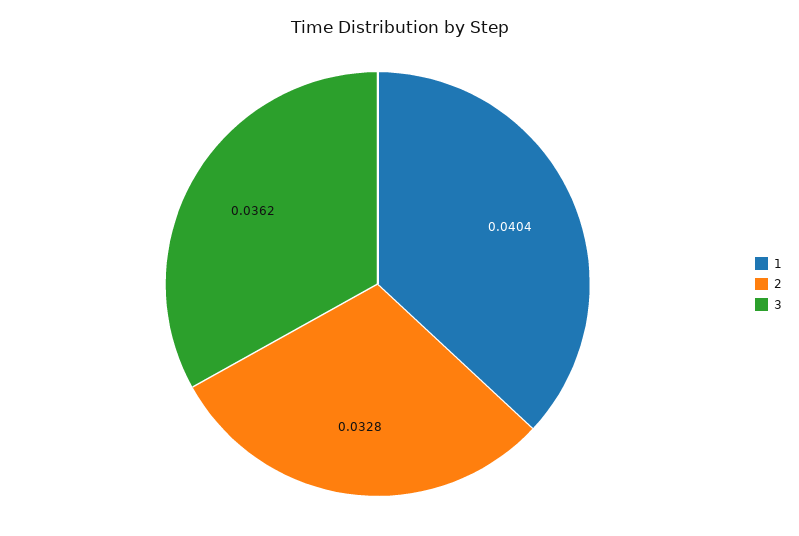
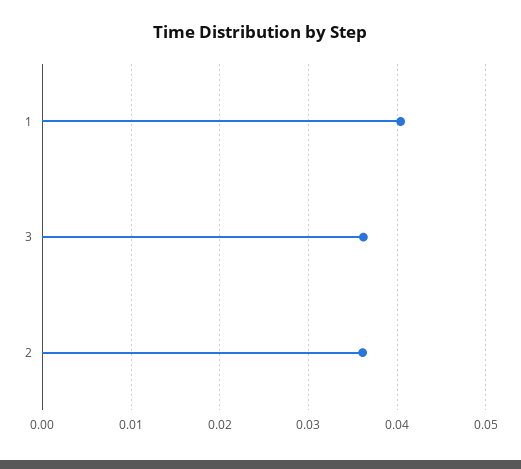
2: 0.0328 -> 0.036

